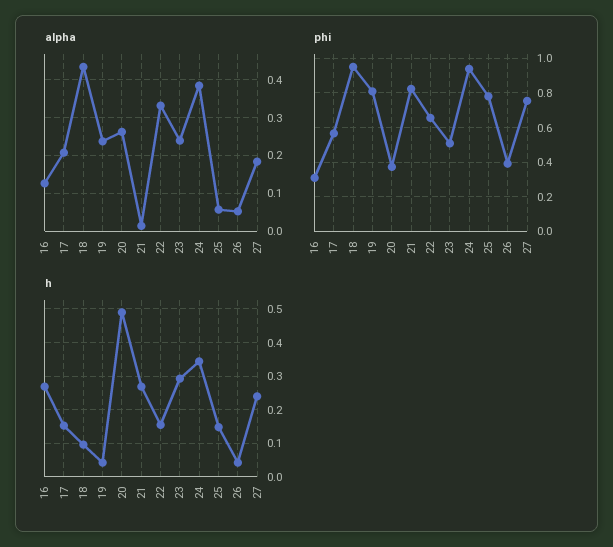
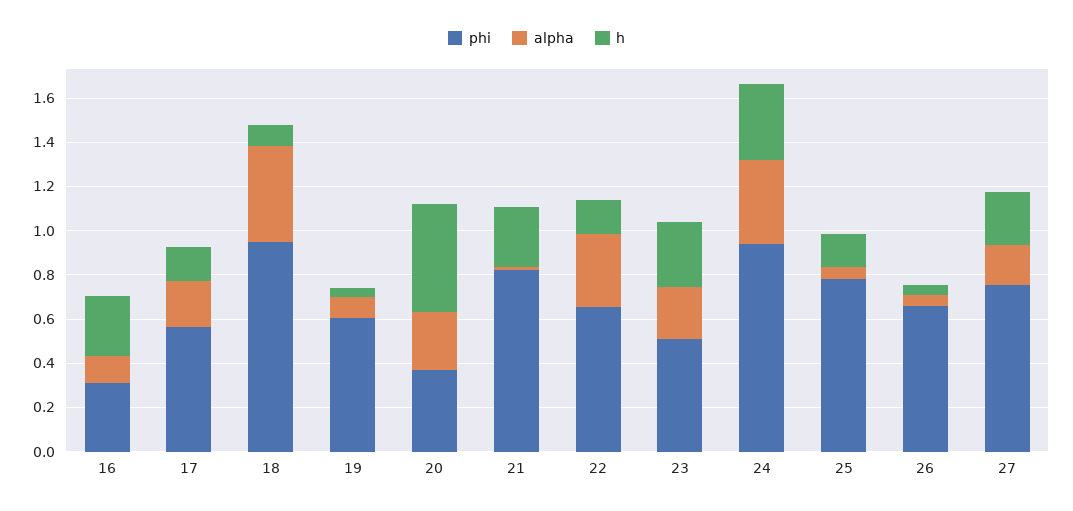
alpha, 19: 0.24 -> 0.1
phi, 19: 0.8 -> 0.6
phi, 26: 0.4 -> 0.65

